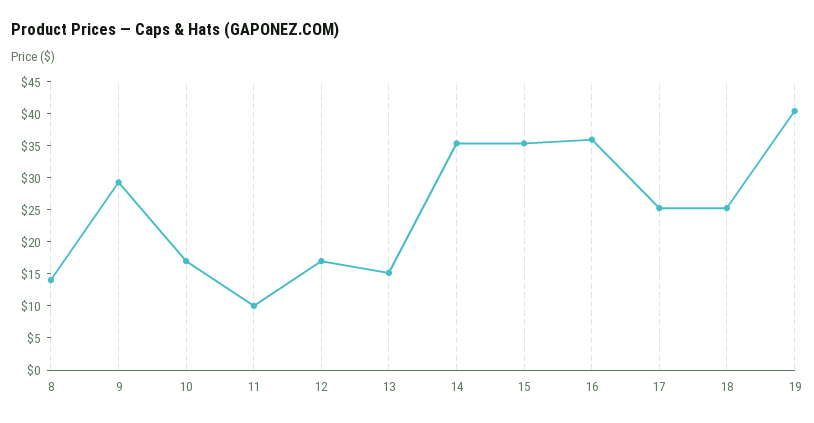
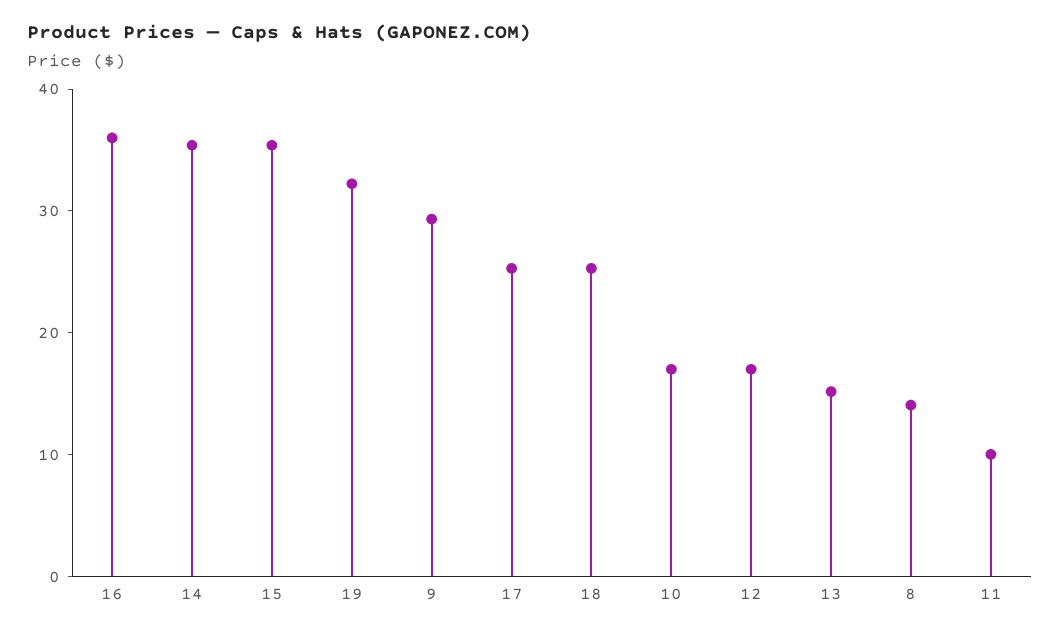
19: 40 -> 32

